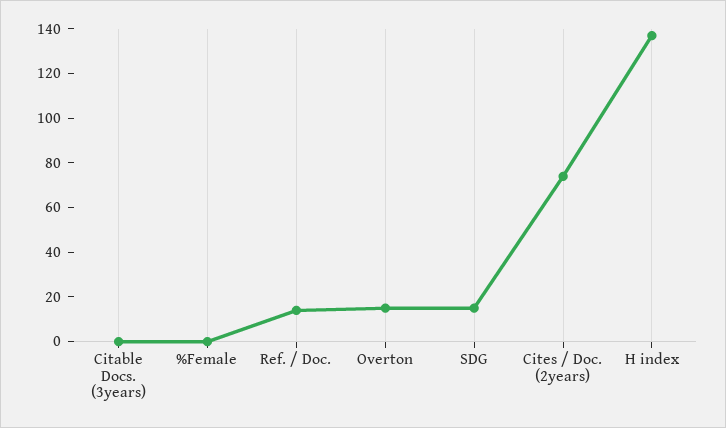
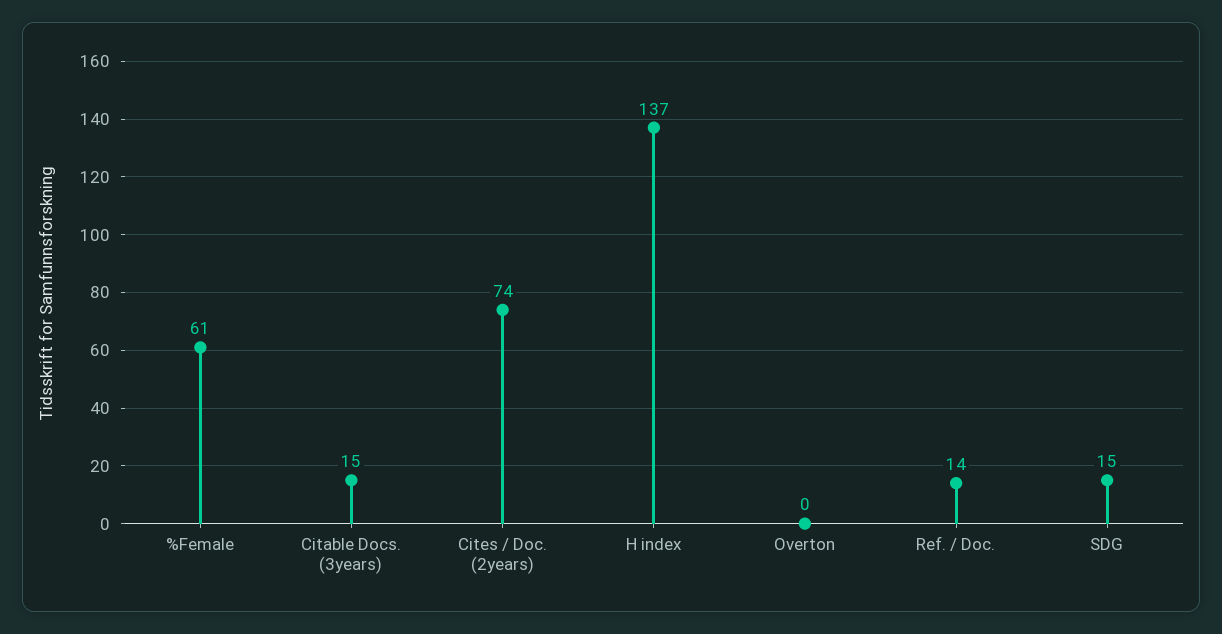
Citable Docs. (3years): 0 -> 15
%Female: 0 -> 61
Overton: 15 -> 0

